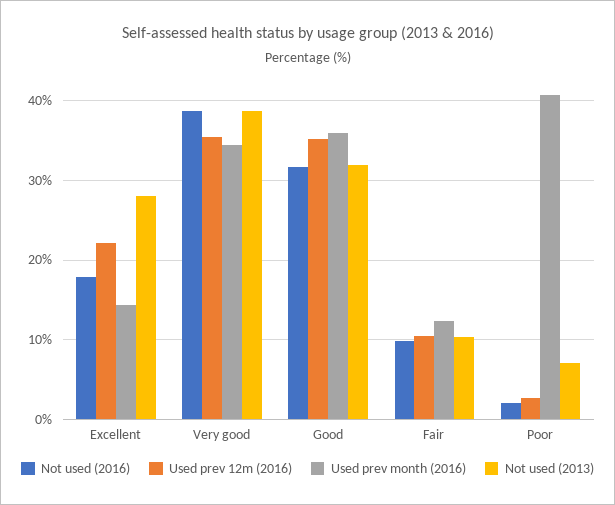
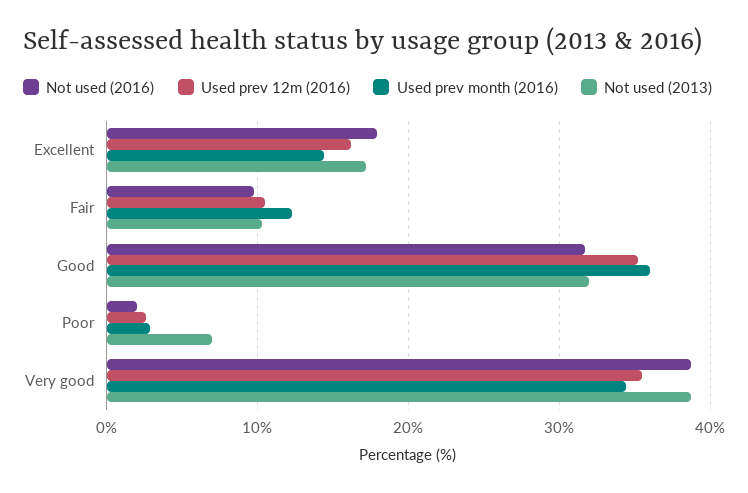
Used prev 12m (2016), Excellent: 22 -> 16
Not used (2013), Excellent: 28 -> 17
Used prev month (2016), Poor: 41 -> 3

